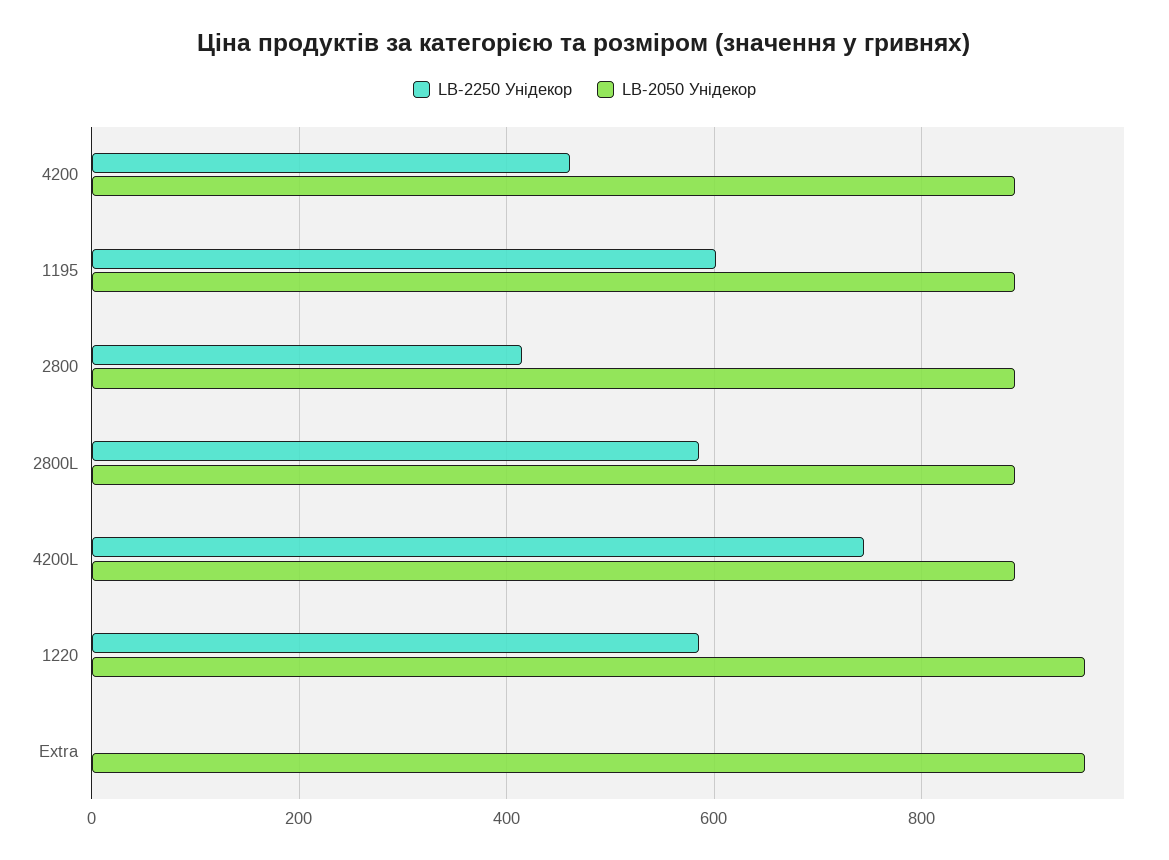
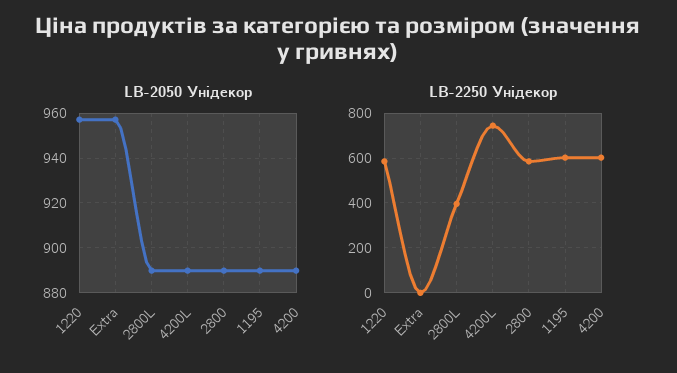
LB-2250 Унідекор, 4200: 460 -> 600
LB-2250 Унідекор, 2800: 420 -> 600
LB-2250 Унідекор, 2800L: 580 -> 400

